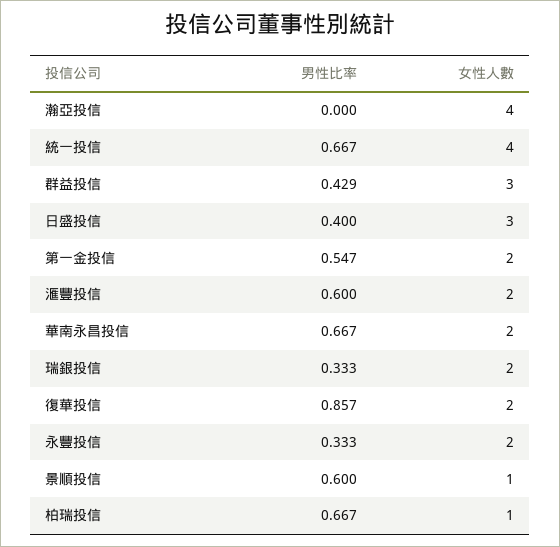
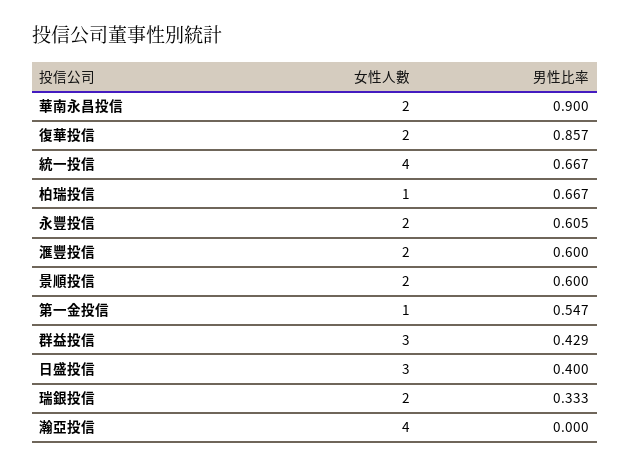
女性人數, 第一金投信: 2 -> 1
男性比率, 華南永昌投信: 0.667 -> 0.9
男性比率, 永豐投信: 0.333 -> 0.605
女性人數, 景順投信: 1 -> 2

